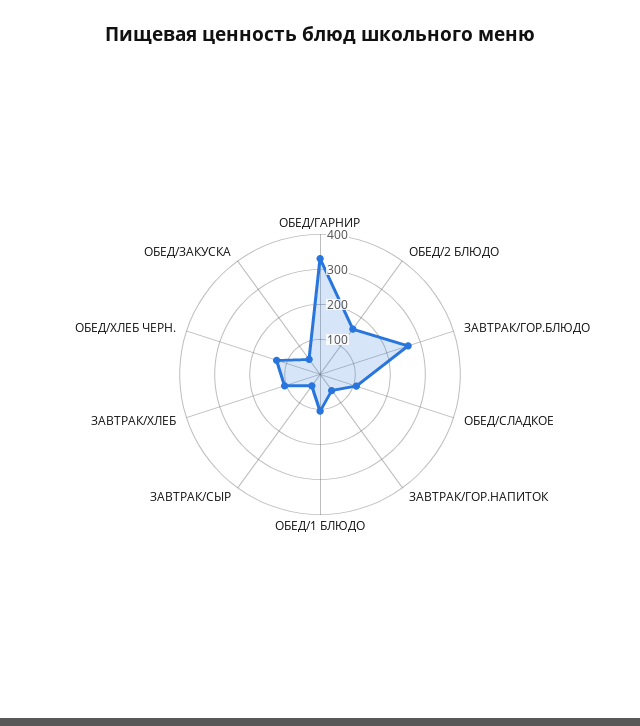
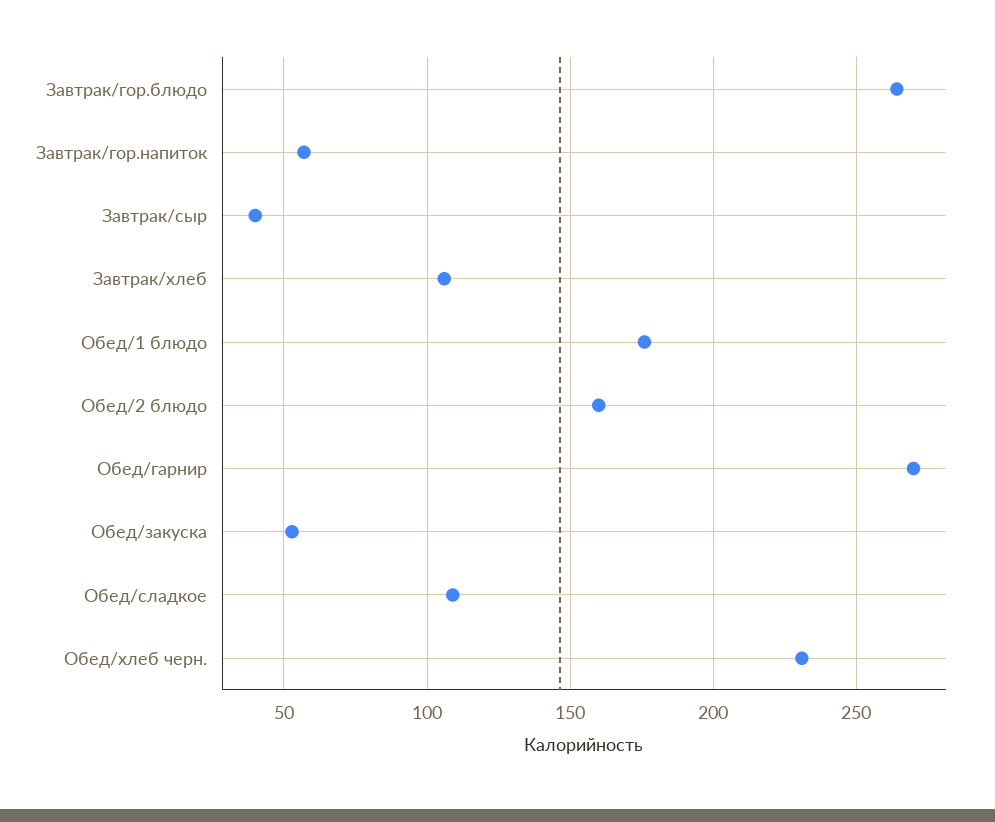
ОБЕД/ГАРНИР: 325 -> 270
ОБЕД/1 БЛЮДО: 100 -> 175
ОБЕД/ХЛЕБ ЧЕРН.: 125 -> 230

